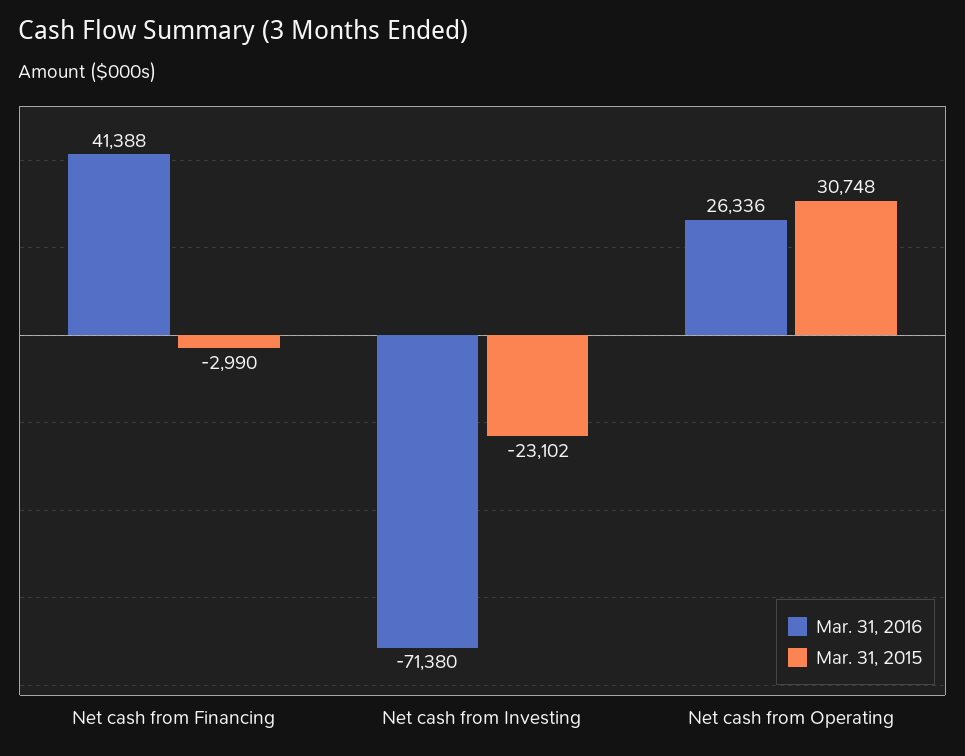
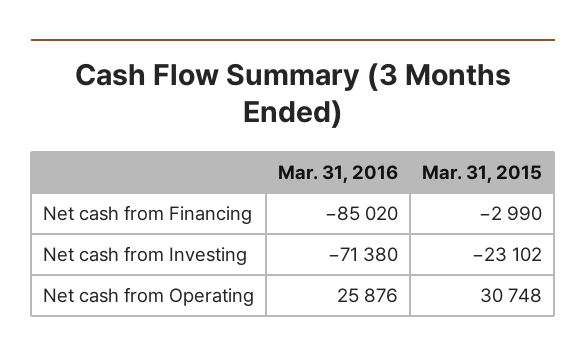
Mar. 31, 2016, Net cash from Financing: 41388 -> -85020
Mar. 31, 2016, Net cash from Operating: 26336 -> 25876

